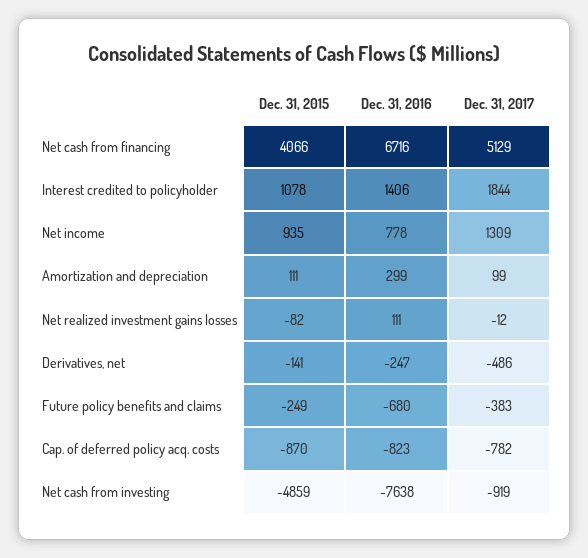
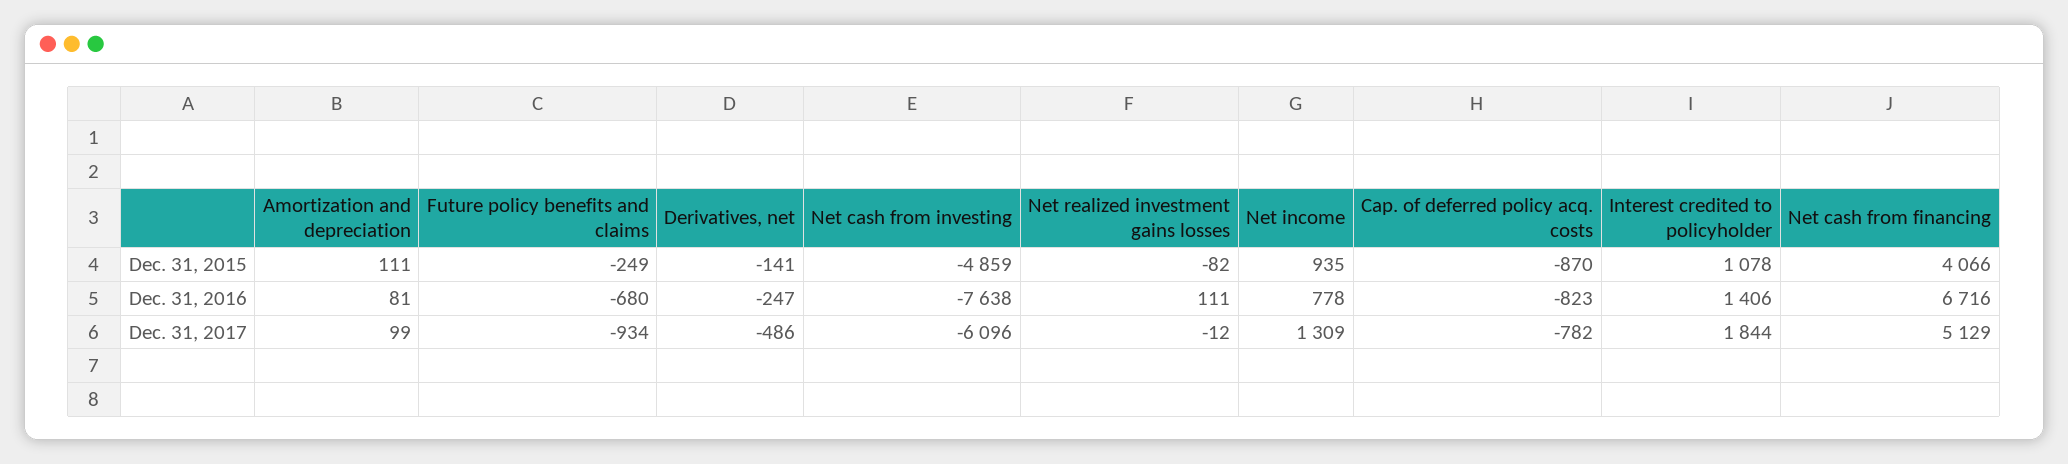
Dec. 31, 2016, Amortization and depreciation: 299 -> 81
Dec. 31, 2017, Future policy benefits and claims: -383 -> -934
Dec. 31, 2017, Net cash from investing: -919 -> -6096

